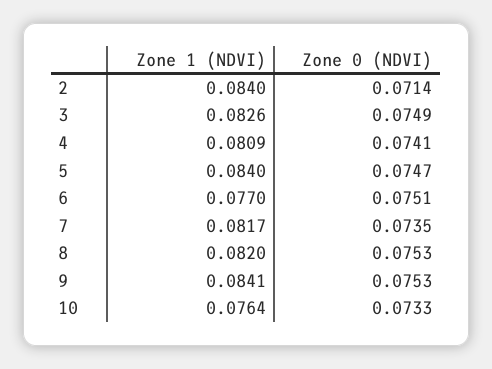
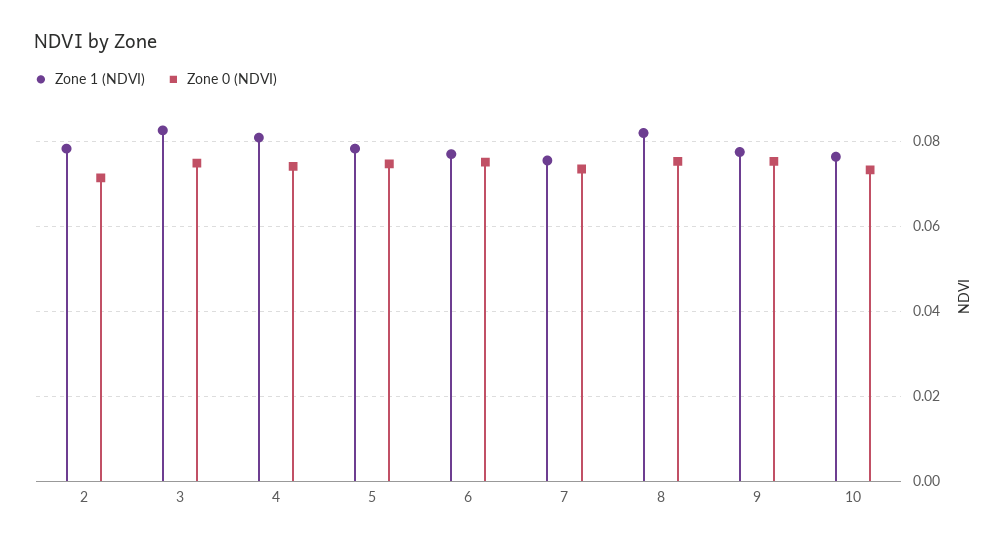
Zone 1 (NDVI), 2: 0.084 -> 0.078
Zone 1 (NDVI), 5: 0.084 -> 0.078
Zone 1 (NDVI), 7: 0.0817 -> 0.076
Zone 1 (NDVI), 9: 0.0841 -> 0.078

